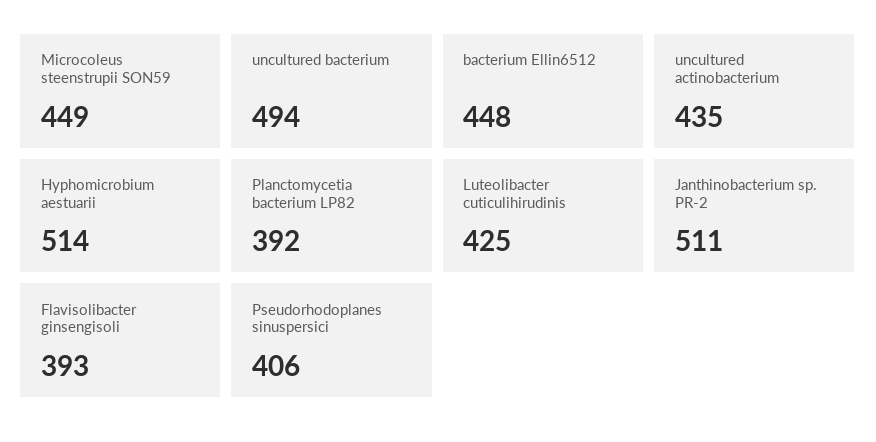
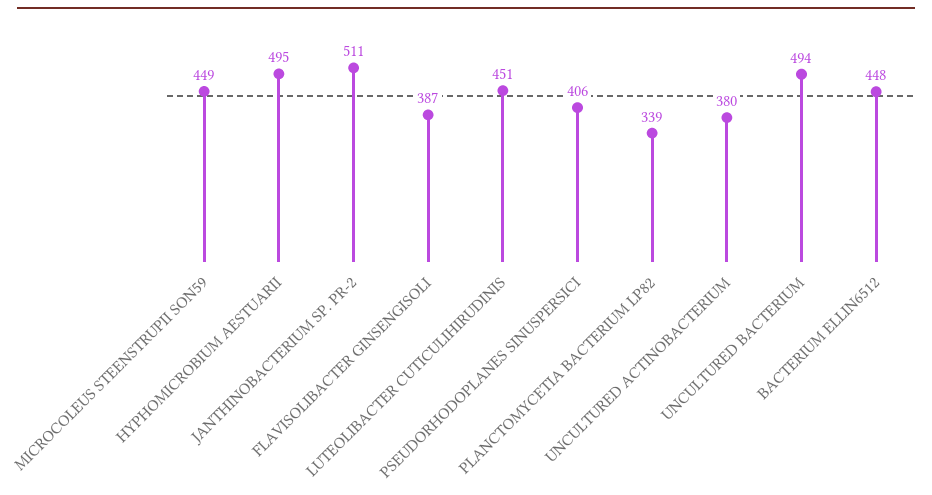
uncultured actinobacterium: 435 -> 380
Hyphomicrobium aestuarii: 514 -> 495
Planctomycetia bacterium LP82: 392 -> 339
Luteolibacter cuticulihirudinis: 425 -> 451
Flavisolibacter ginsengisoli: 393 -> 387

